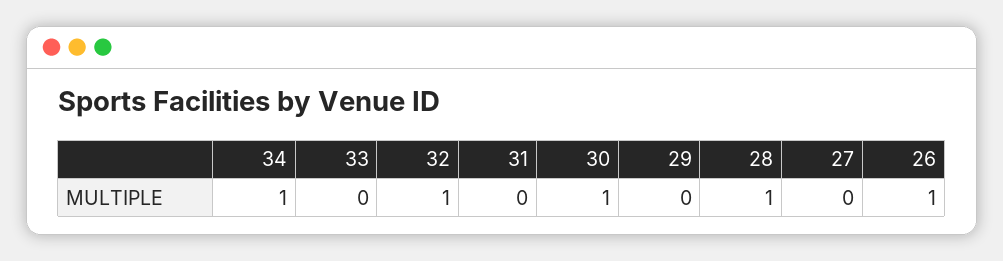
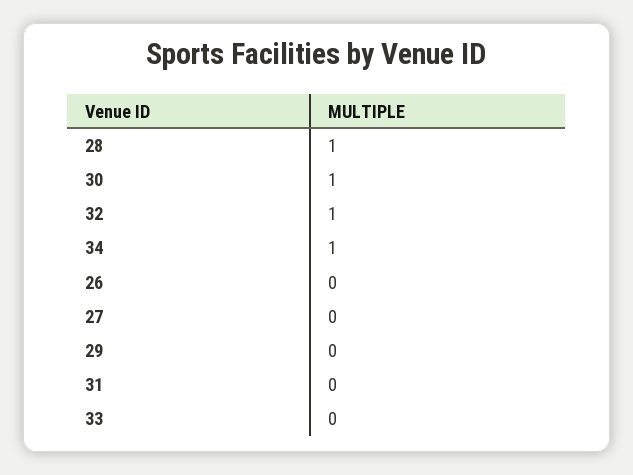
26: 1 -> 0

